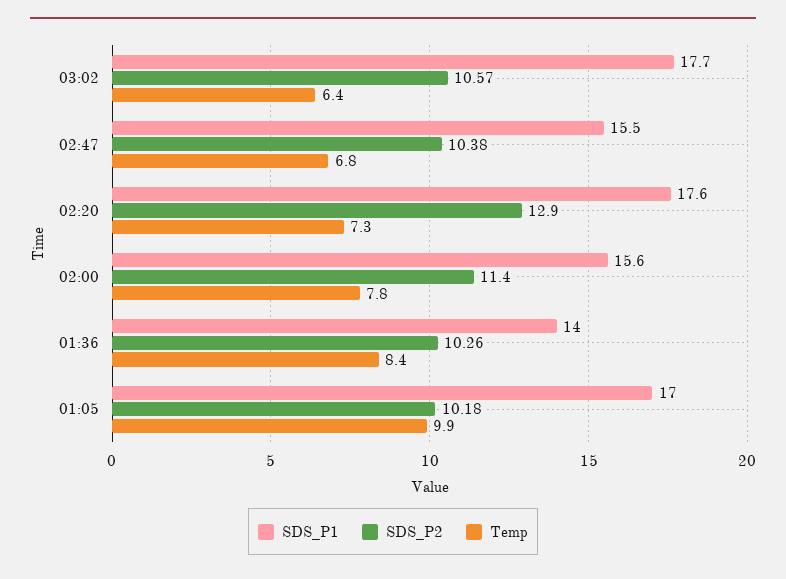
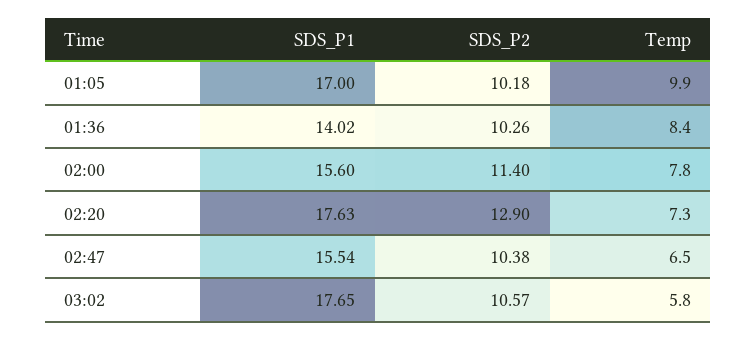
Temp, 03:02: 6.4 -> 5.8
Temp, 02:47: 6.8 -> 6.5

